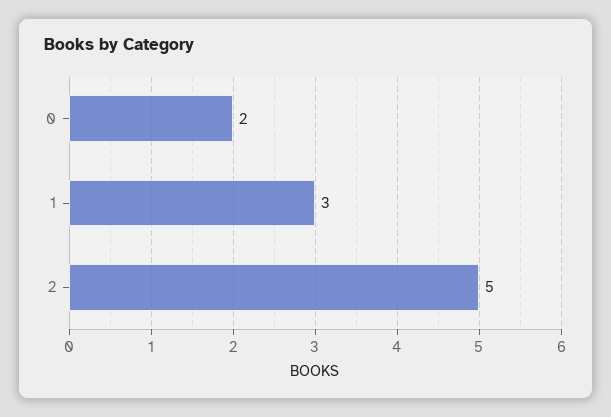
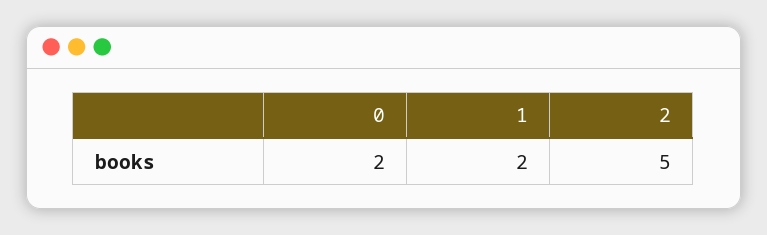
1: 3 -> 2

